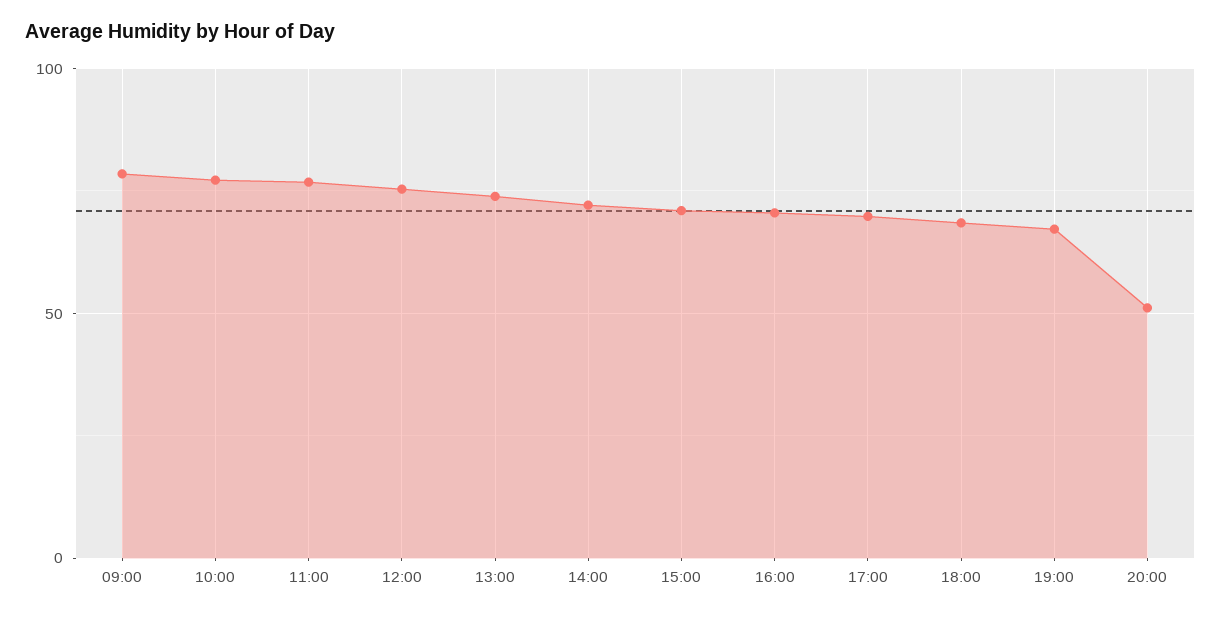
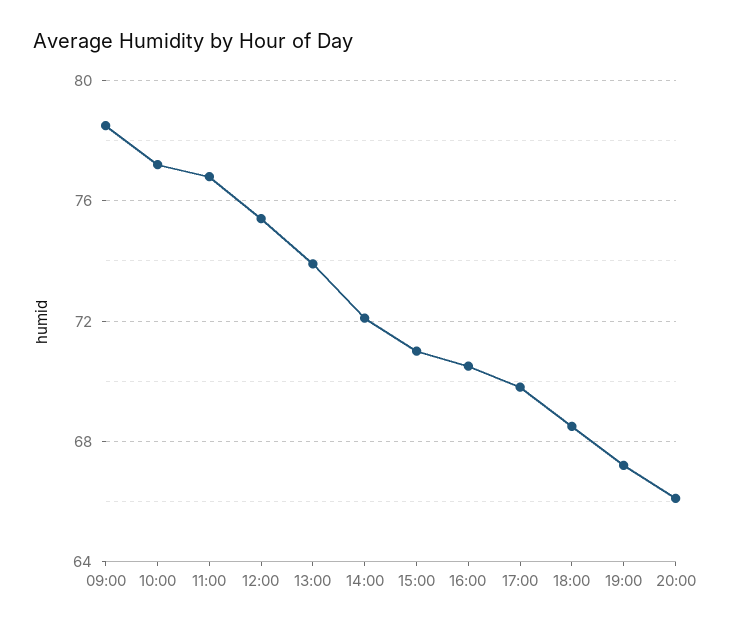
20:00: 50 -> 66

